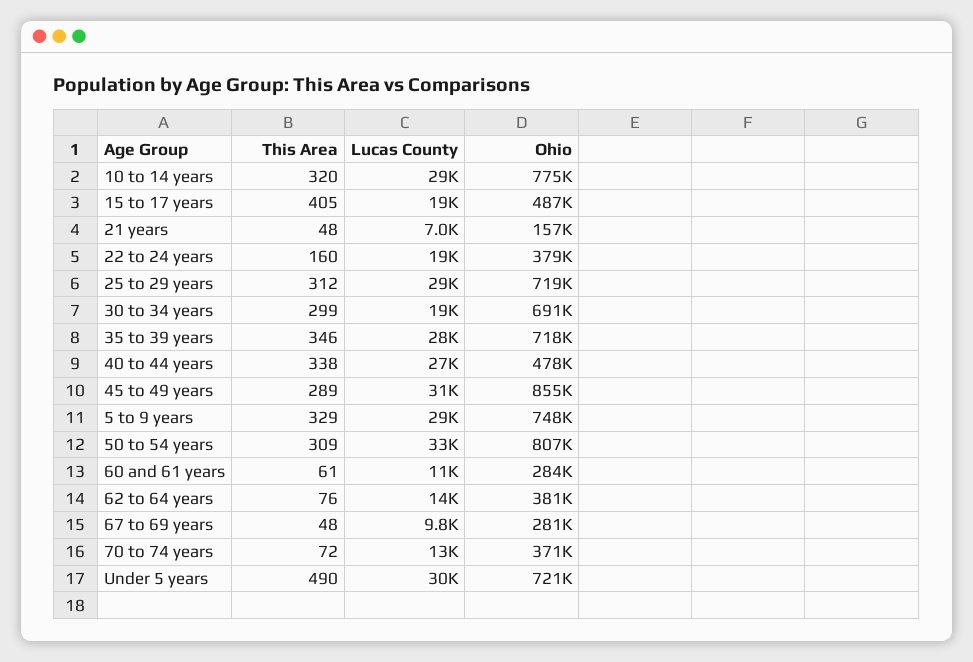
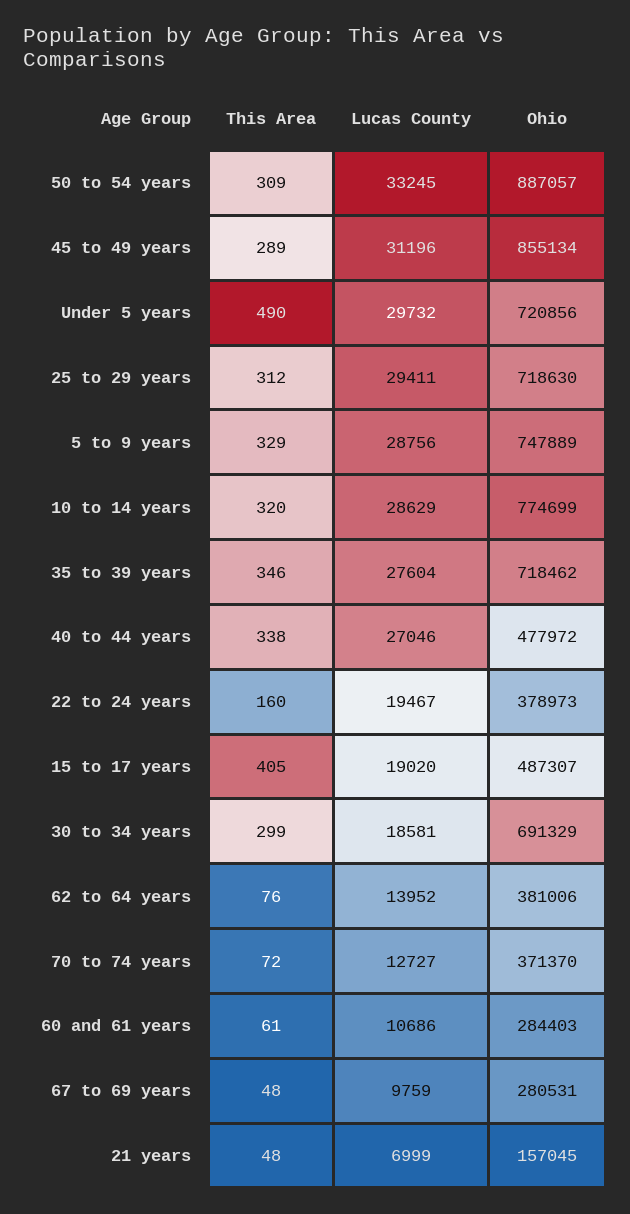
Ohio, 50 to 54 years: 807000 -> 887057

